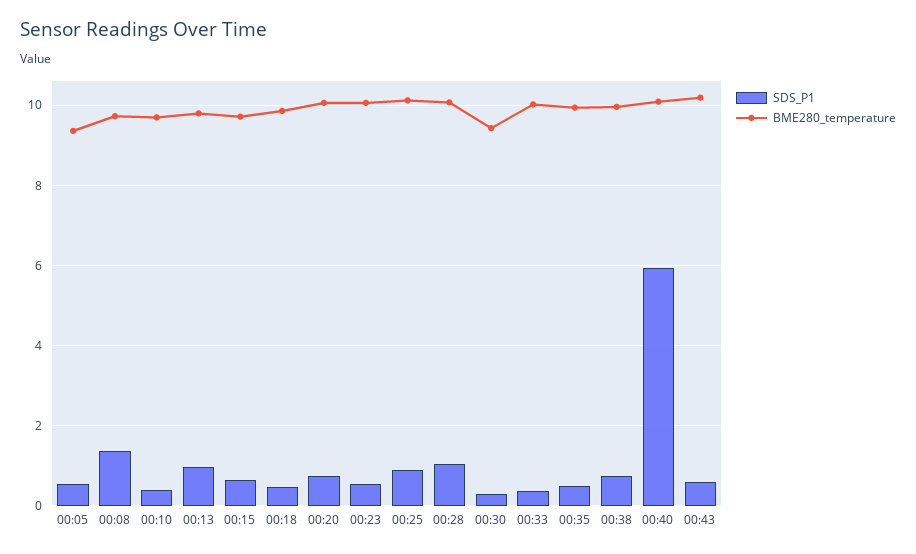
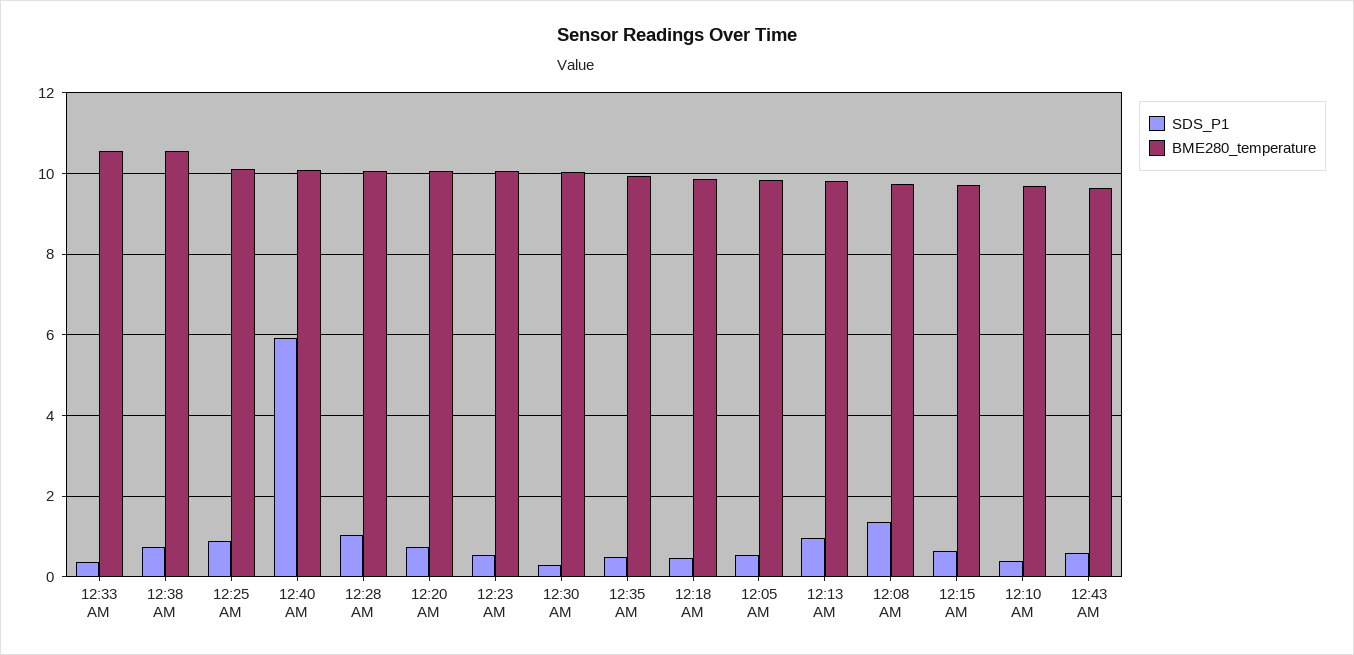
BME280_temperature, 00:05: 9.4 -> 9.8
BME280_temperature, 00:30: 9.4 -> 10
BME280_temperature, 00:33: 10 -> 10.6
BME280_temperature, 00:38: 10 -> 10.6
BME280_temperature, 00:43: 10.2 -> 9.6

